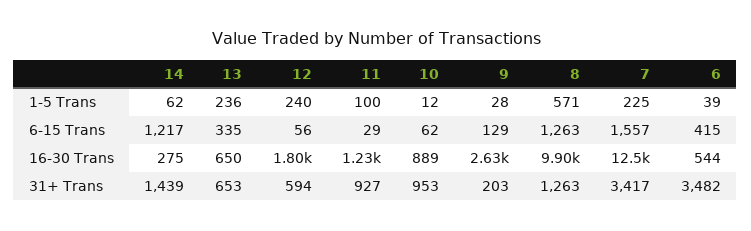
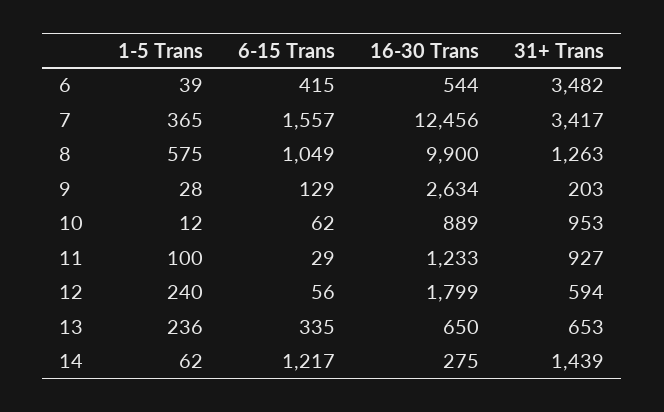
8, 1-5 Trans: 571 -> 575
7, 1-5 Trans: 225 -> 365
8, 6-15 Trans: 1263 -> 1049

